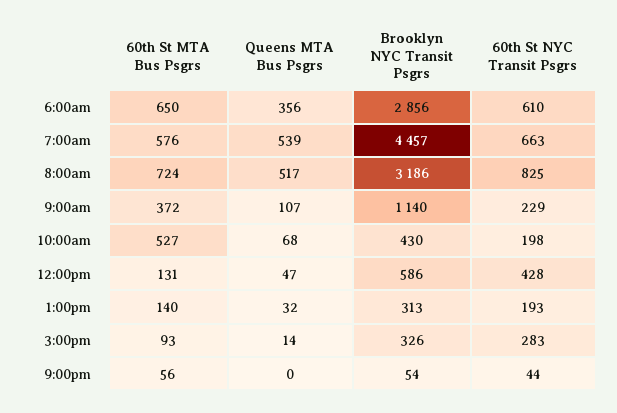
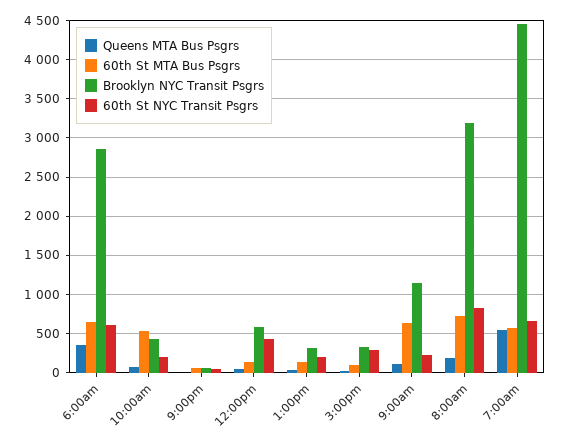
Queens MTA Bus Psgrs, 8:00am: 517 -> 200
60th St MTA Bus Psgrs, 9:00am: 372 -> 600

